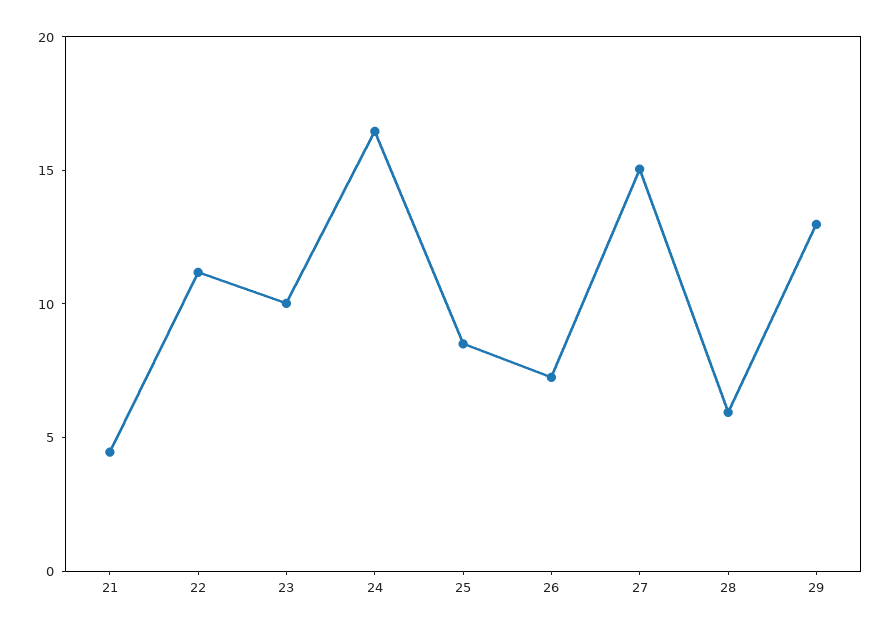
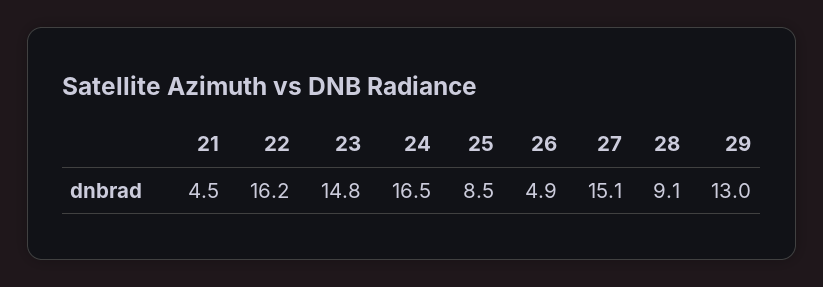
22: 11 -> 16.2
23: 10 -> 14.8
26: 7 -> 4.9
28: 6 -> 9.1

